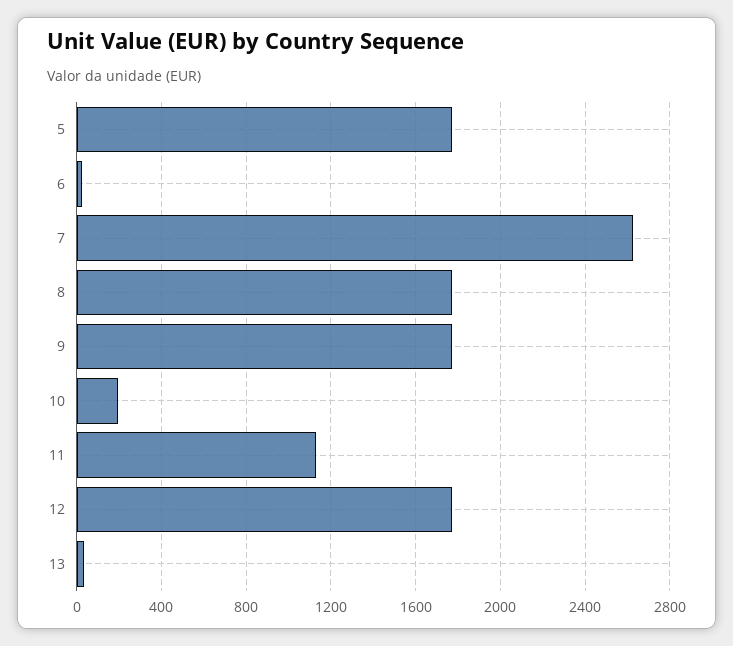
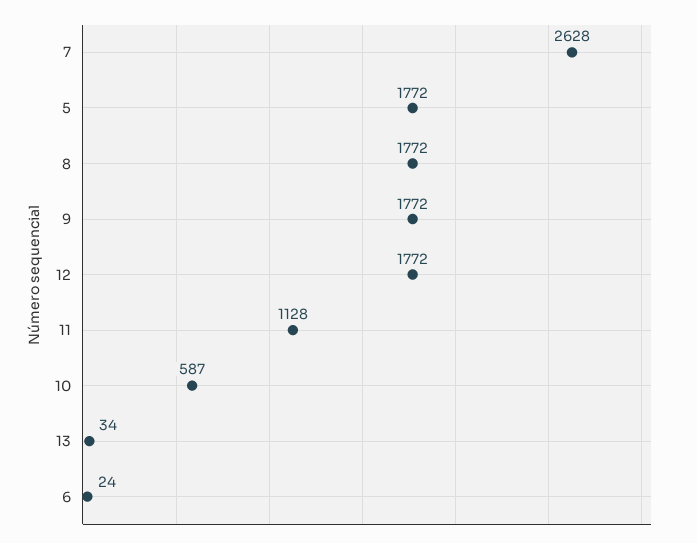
10: 200 -> 587

